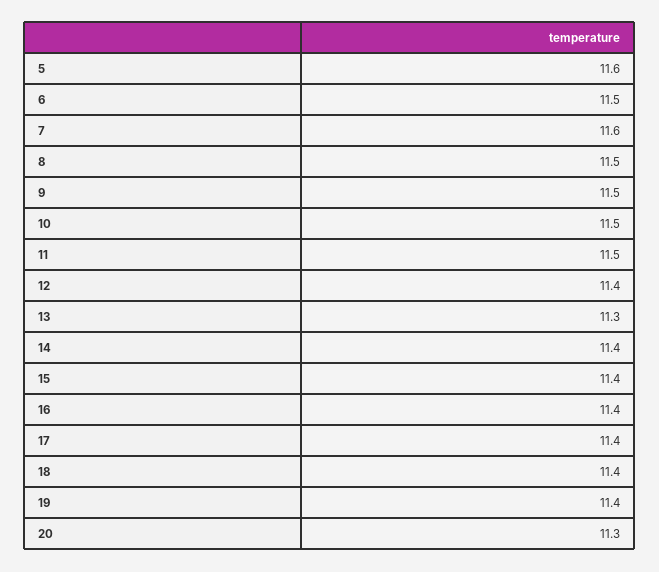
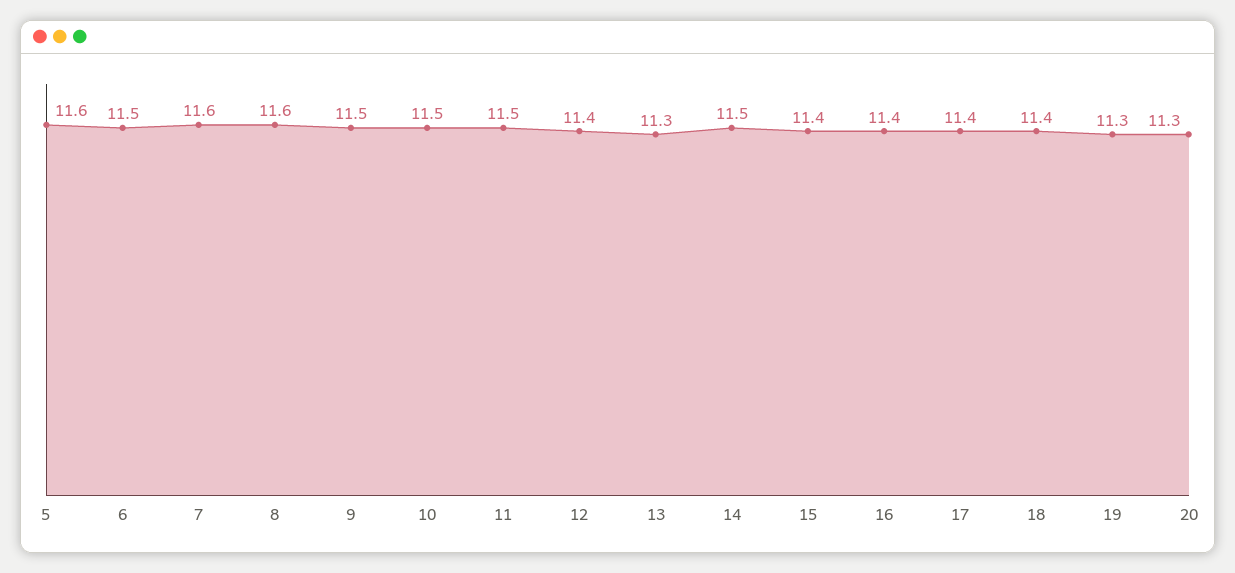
8: 11.5 -> 11.6
14: 11.4 -> 11.5
19: 11.4 -> 11.3

